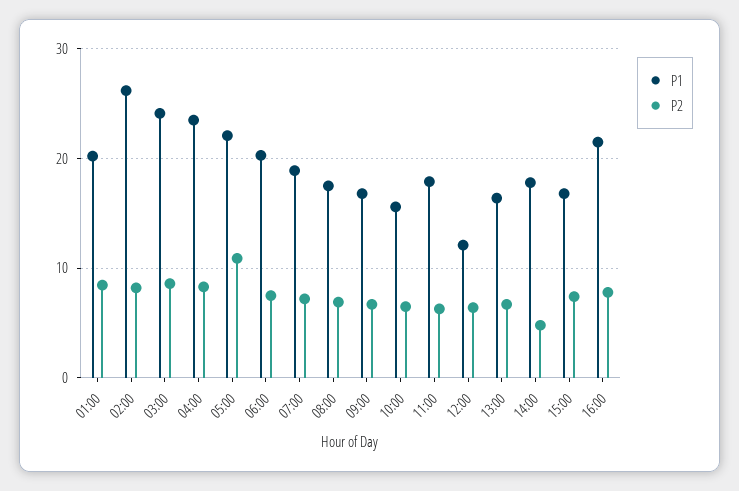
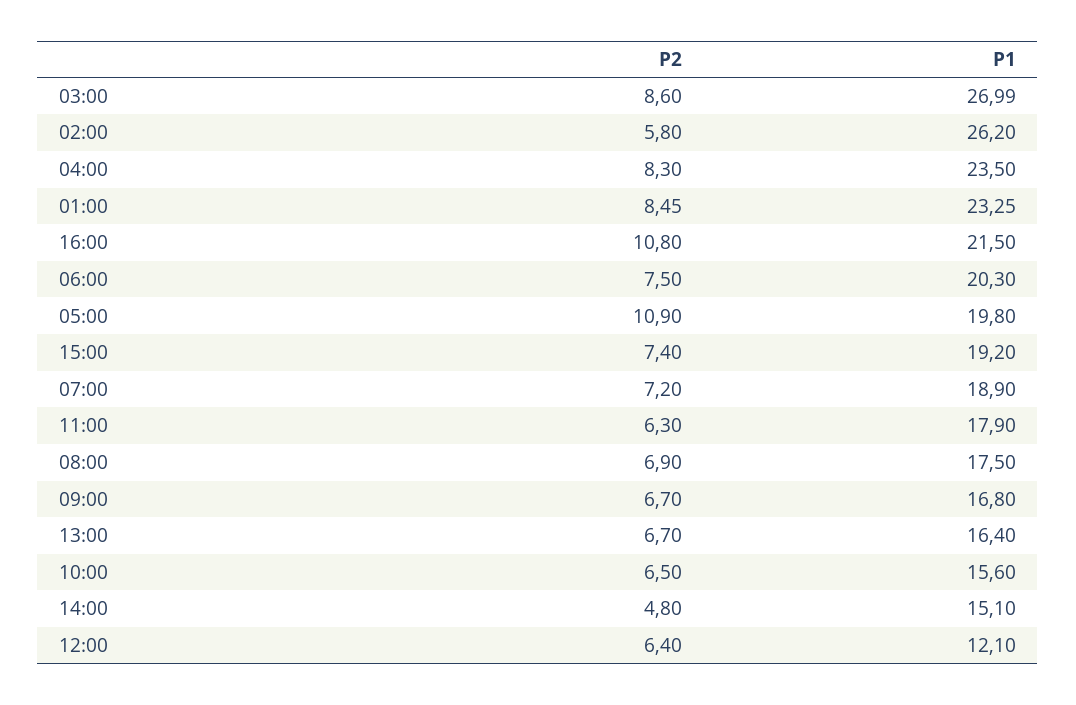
P1, 01:00: 20 -> 23.25
P2, 02:00: 8 -> 5.8
P1, 03:00: 24 -> 26.99
P1, 05:00: 22 -> 19.8
P1, 14:00: 18 -> 15.1
P1, 15:00: 17 -> 19.2
P2, 16:00: 8 -> 10.8

